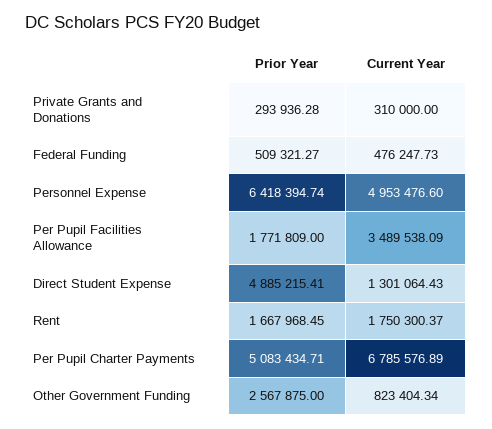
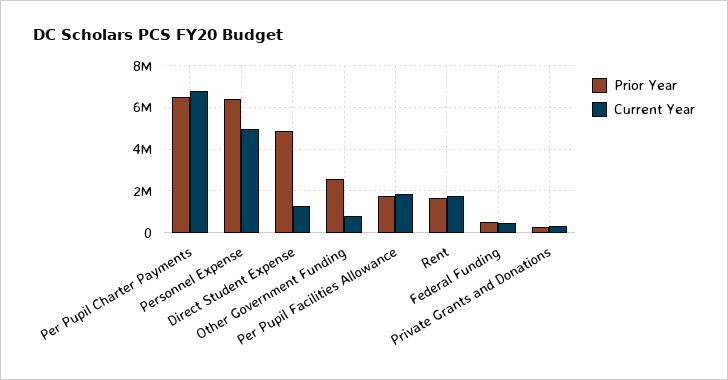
Current Year, Per Pupil Facilities Allowance: 3489538.09 -> 2000000
Prior Year, Per Pupil Charter Payments: 5083434.71 -> 6500000

